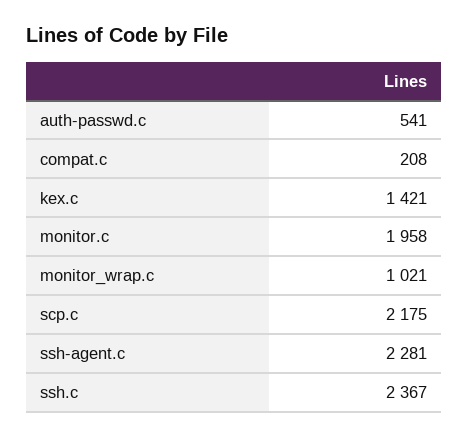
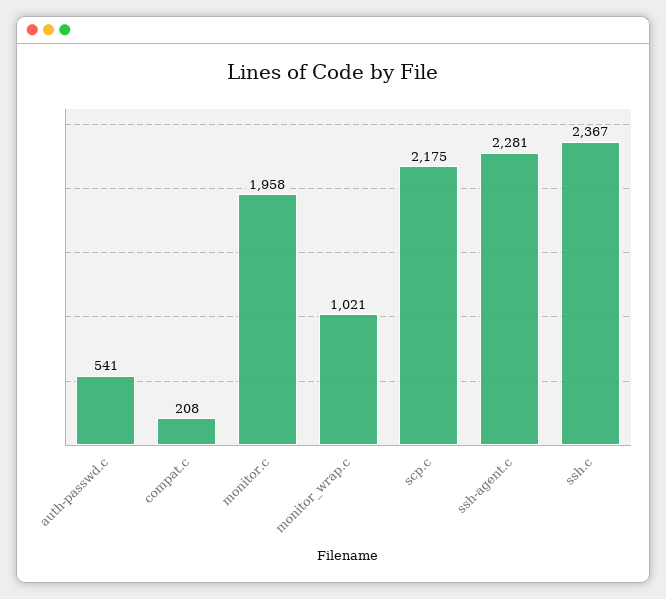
kex.c: 1421 -> none

